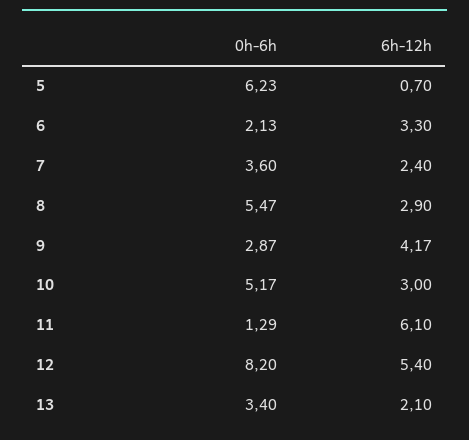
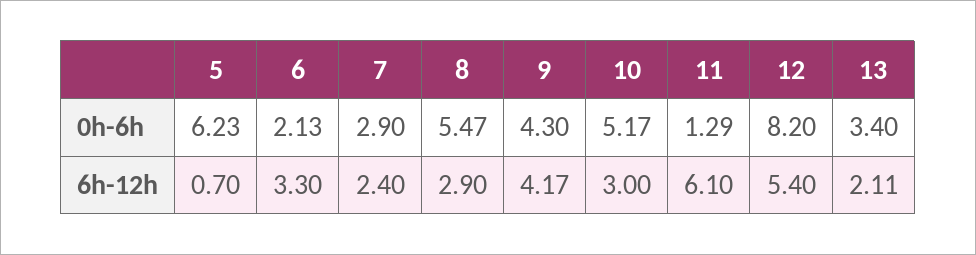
0h-6h, 7: 3.6 -> 2.9
0h-6h, 9: 2.87 -> 4.3
6h-12h, 13: 2.1 -> 2.11

